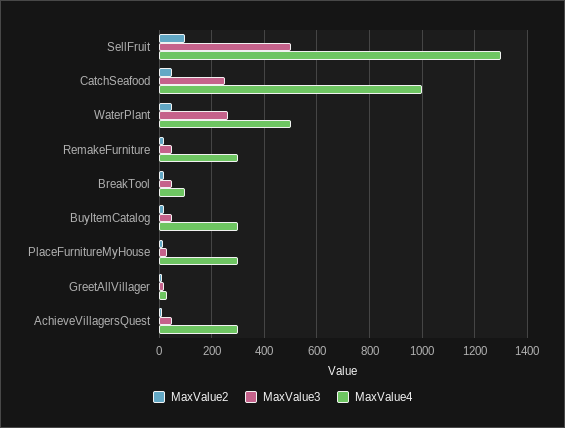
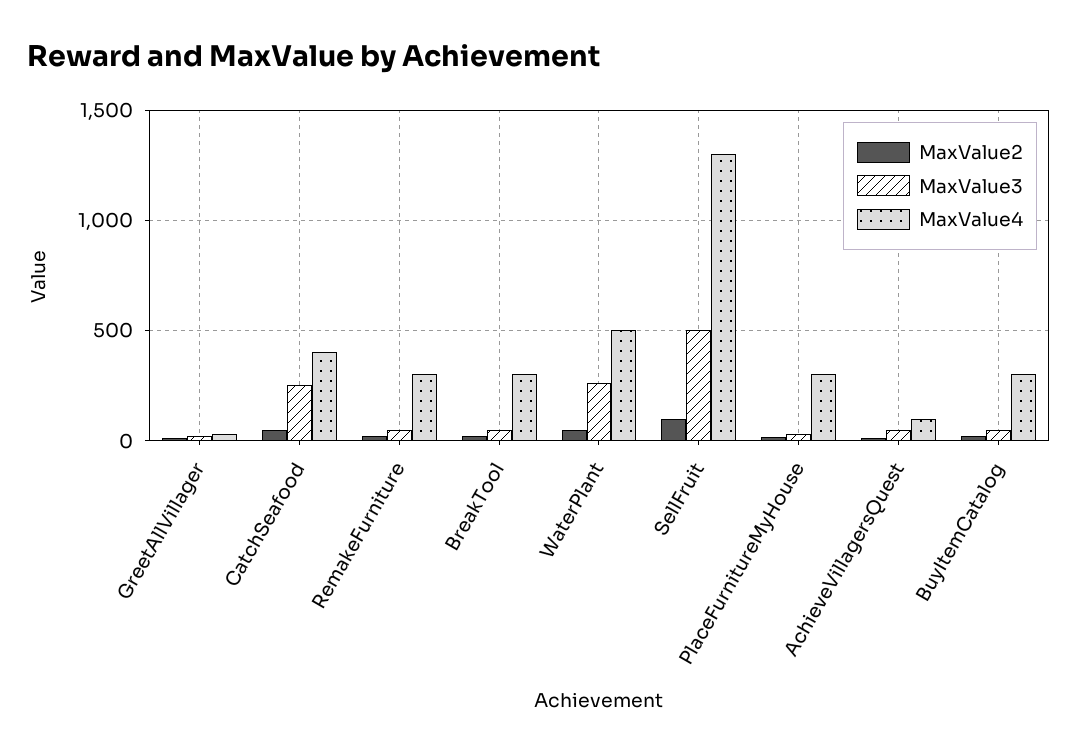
MaxValue4, CatchSeafood: 1000 -> 400
MaxValue4, BreakTool: 100 -> 300
MaxValue4, AchieveVillagersQuest: 300 -> 100

